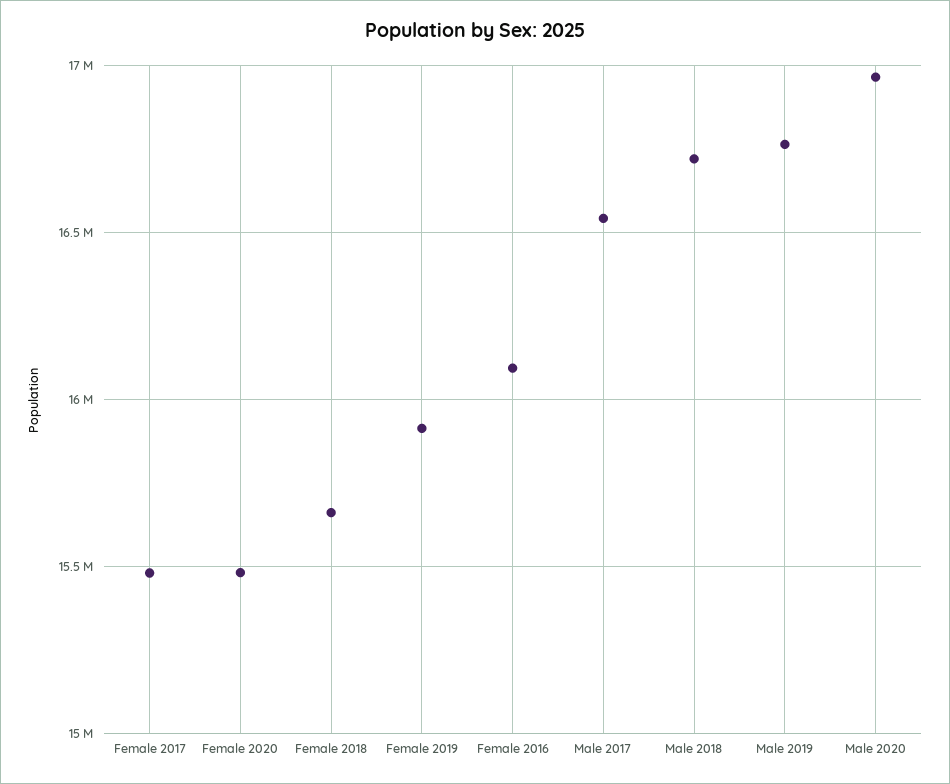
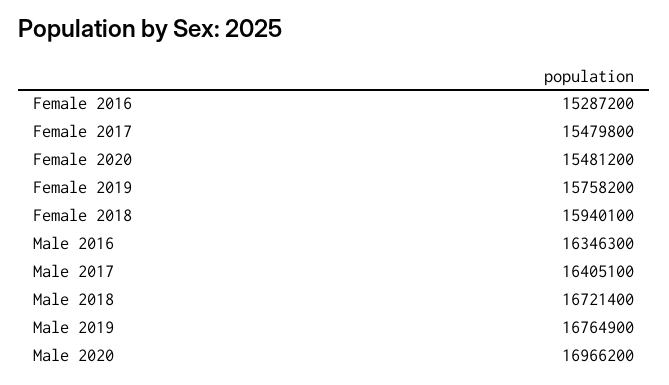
Female 2018: 15650000 -> 15940100
Female 2019: 15900000 -> 15758200
Female 2016: 16100000 -> 15287200
Male 2017: 16550000 -> 16405100
Male 2016: none -> 16346300

